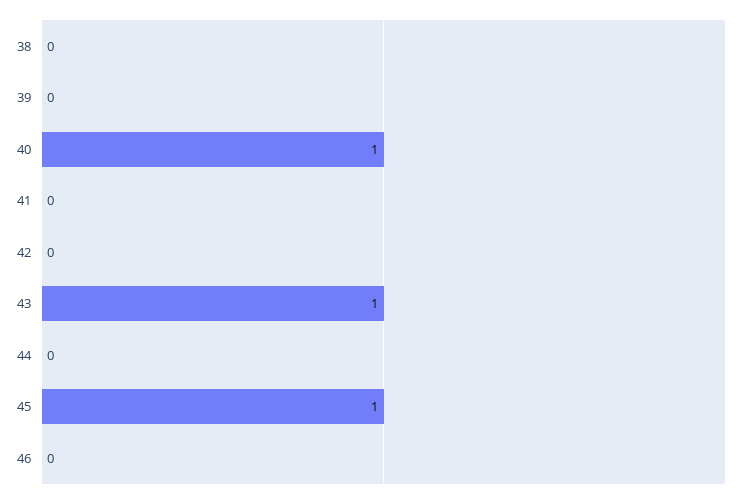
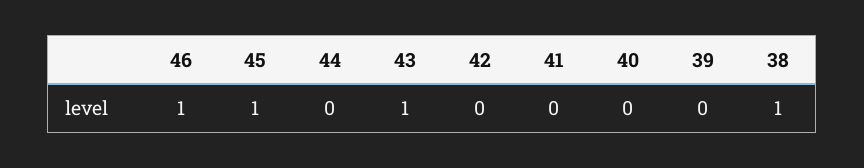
38: 0 -> 1
40: 1 -> 0
46: 0 -> 1

